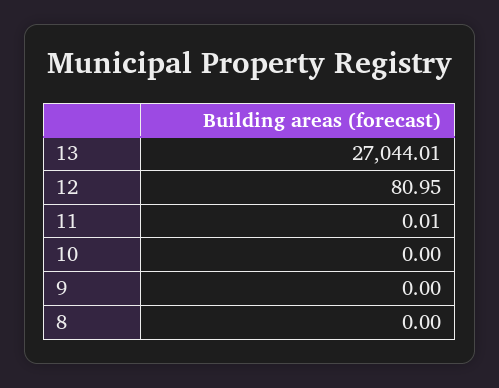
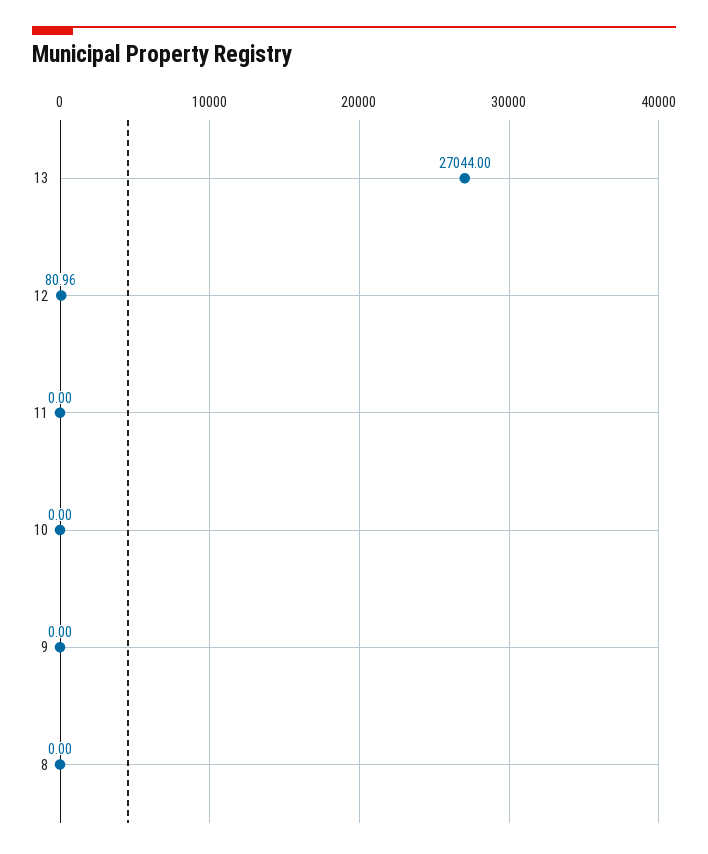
13: 27044.01 -> 27044
12: 80.95 -> 80.96
11: 0.01 -> 0

